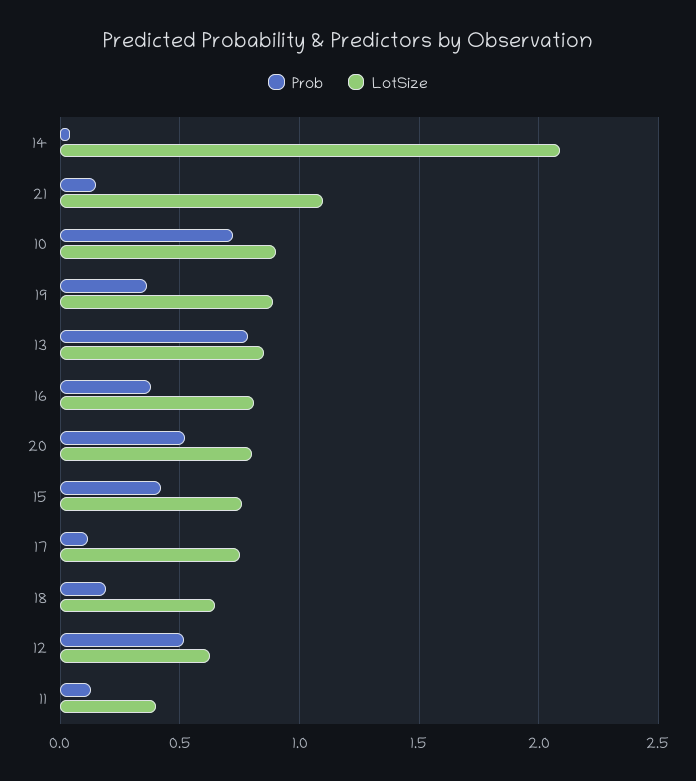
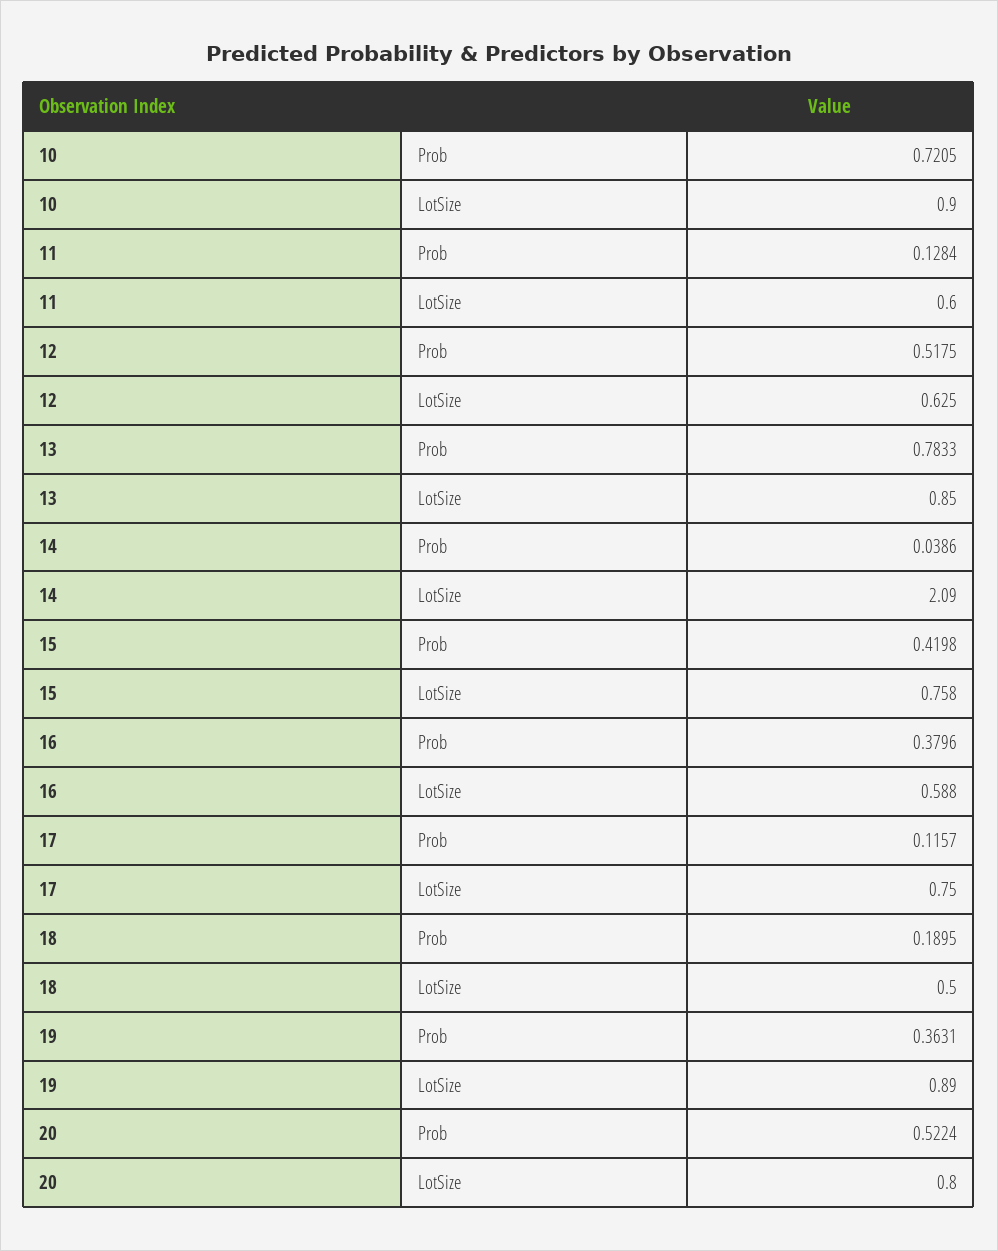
Prob, 21: 0.15 -> none
LotSize, 21: 1.1 -> none
LotSize, 16: 0.8 -> 0.588
LotSize, 18: 0.65 -> 0.5
LotSize, 11: 0.4 -> 0.6

